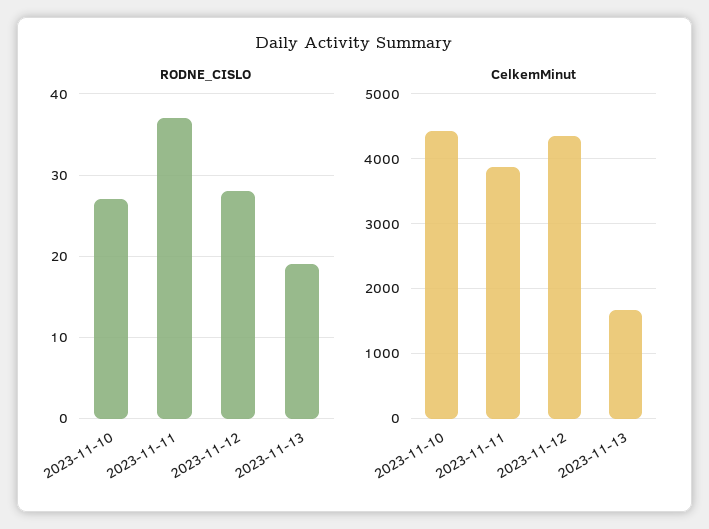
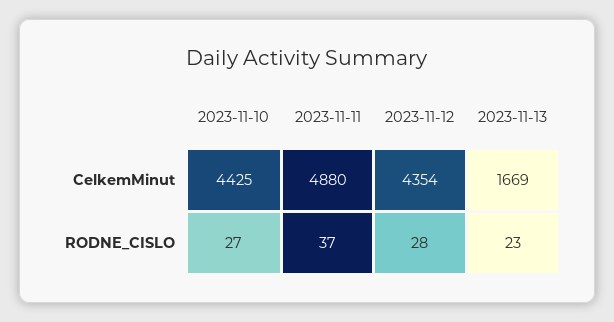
RODNE_CISLO, 2023-11-13: 19 -> 23
CelkemMinut, 2023-11-11: 3900 -> 4880

